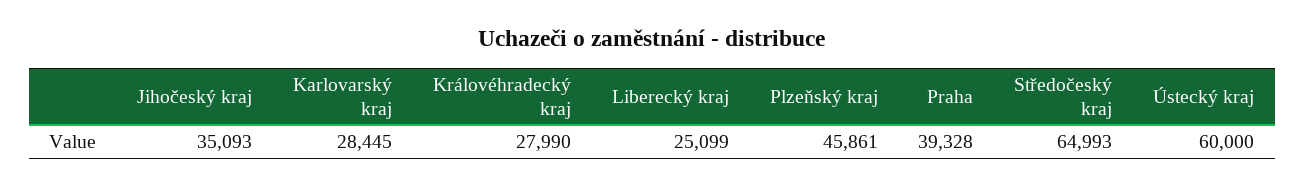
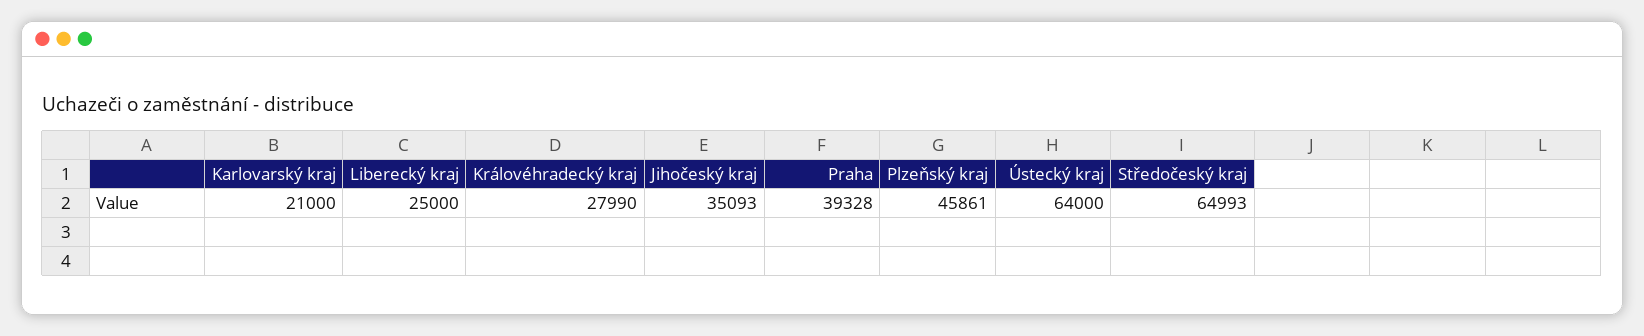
Karlovarský kraj: 28445 -> 21000
Liberecký kraj: 25099 -> 25000
Ústecký kraj: 60000 -> 64000

